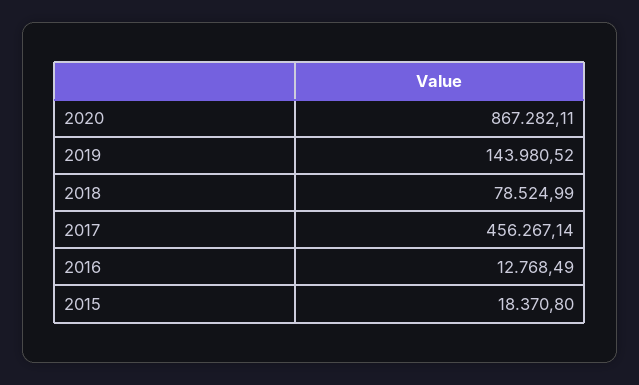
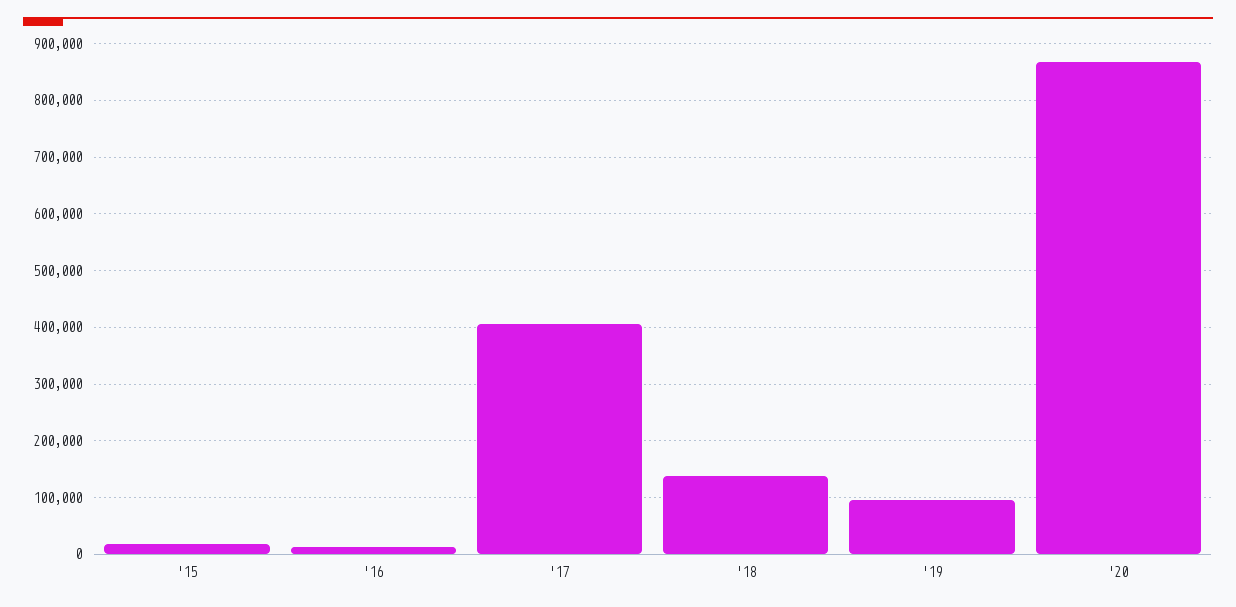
2019: 143980.52 -> 100000
2018: 78524.99 -> 140000
2017: 456267.14 -> 400000

